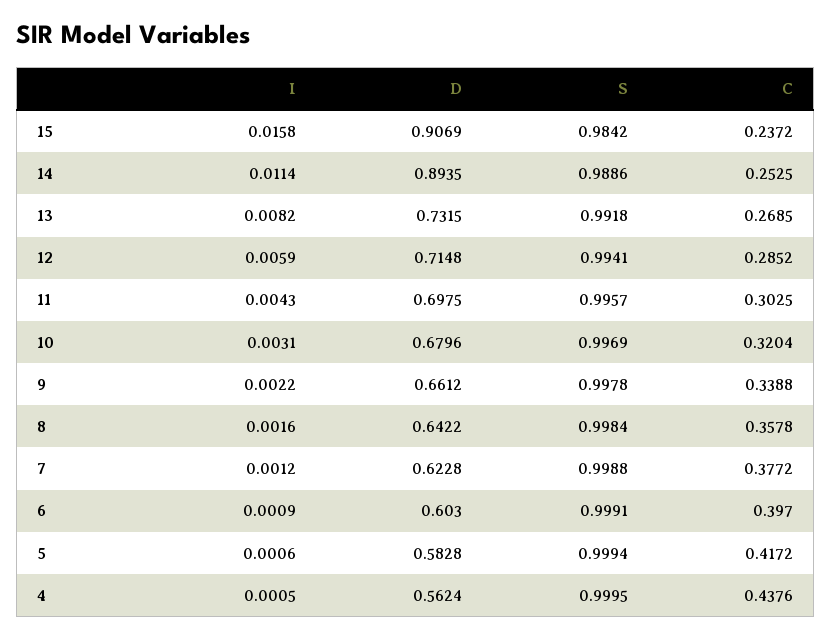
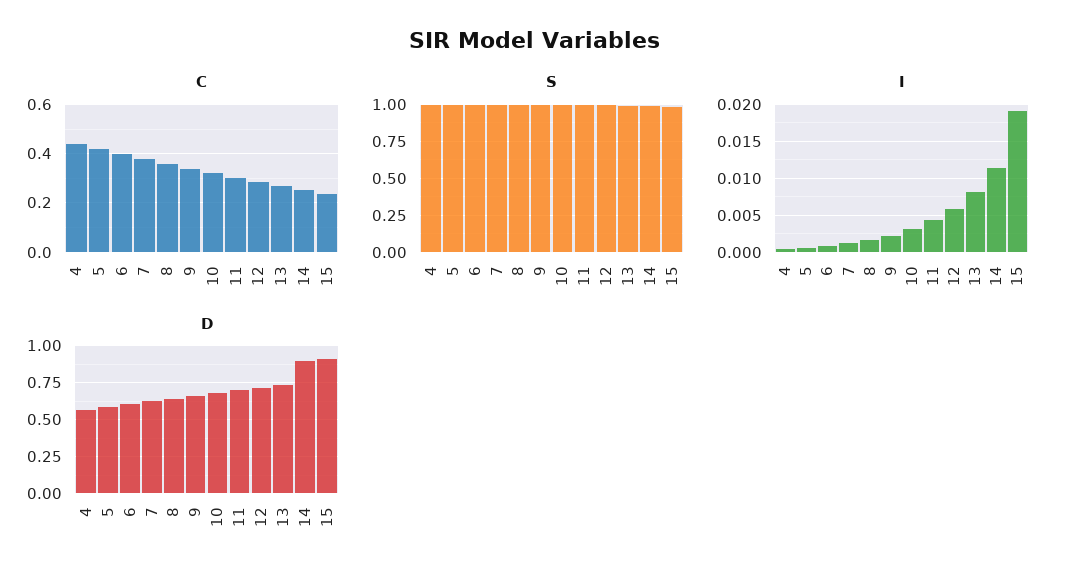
I, 15: 0.0158 -> 0.019

